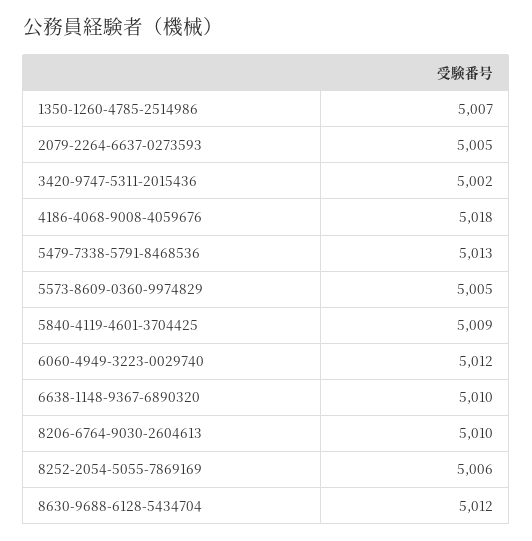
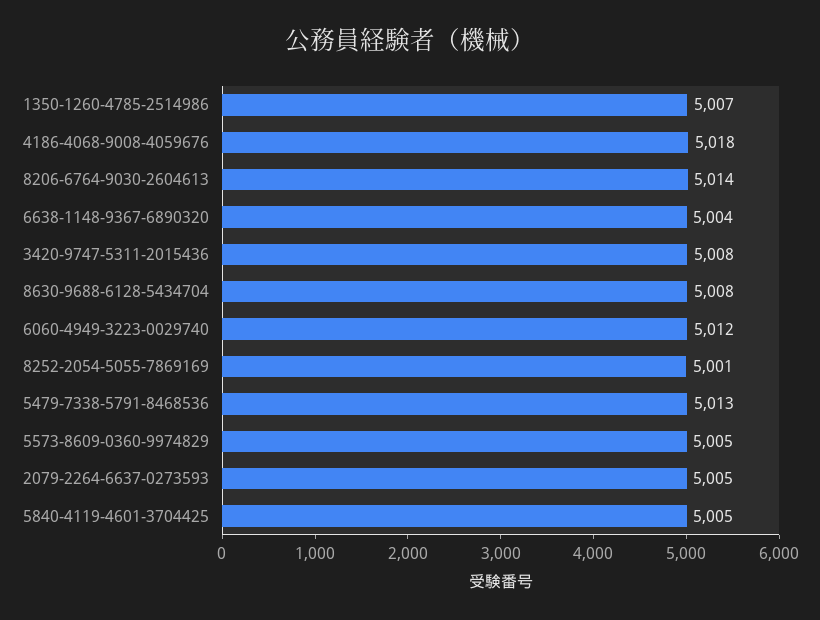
3420-9747-5311-2015436: 5002 -> 5008
5840-4119-4601-3704425: 5009 -> 5005
6638-1148-9367-6890320: 5010 -> 5004
8206-6764-9030-2604613: 5010 -> 5014
8252-2054-5055-7869169: 5006 -> 5001
8630-9688-6128-5434704: 5012 -> 5008

